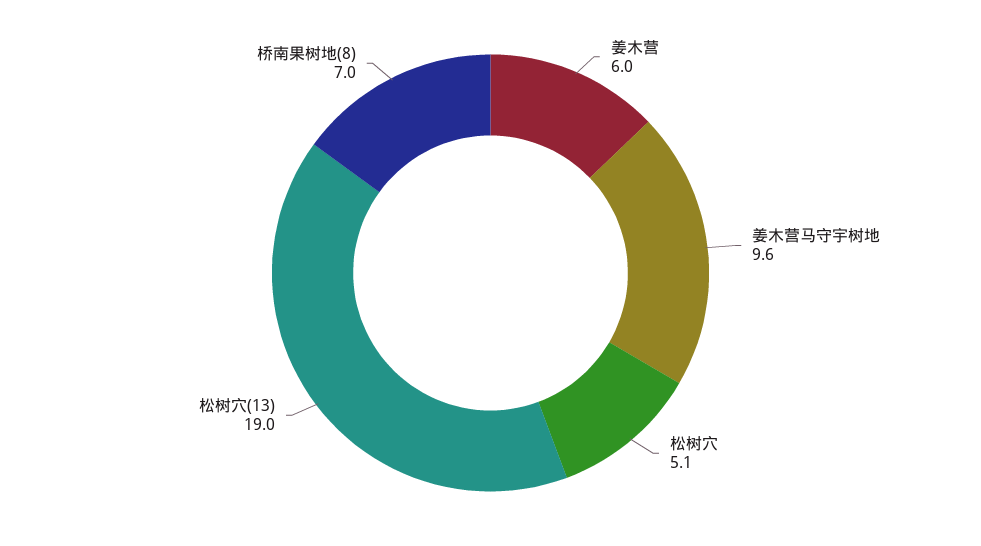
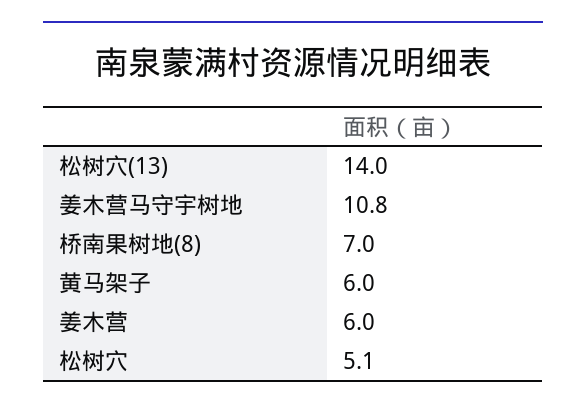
姜木营马守宇树地: 9.6 -> 10.8
松树穴(13): 19 -> 14
黄马架子: none -> 6

